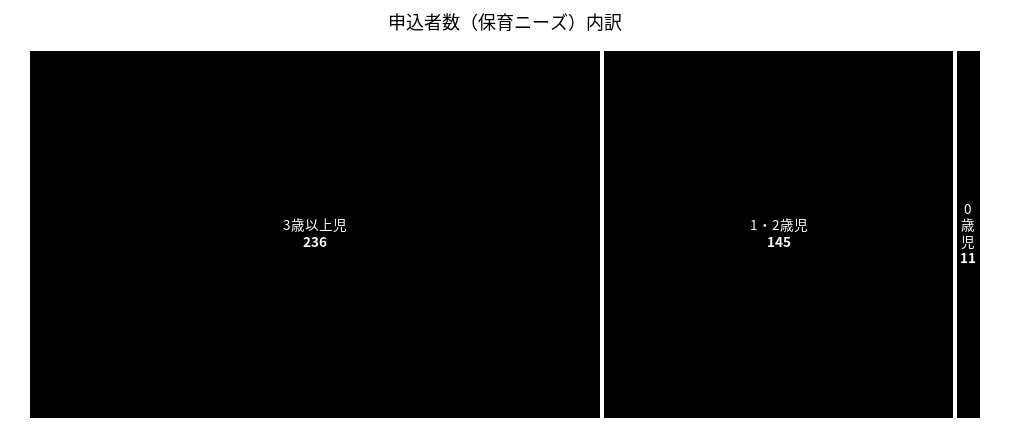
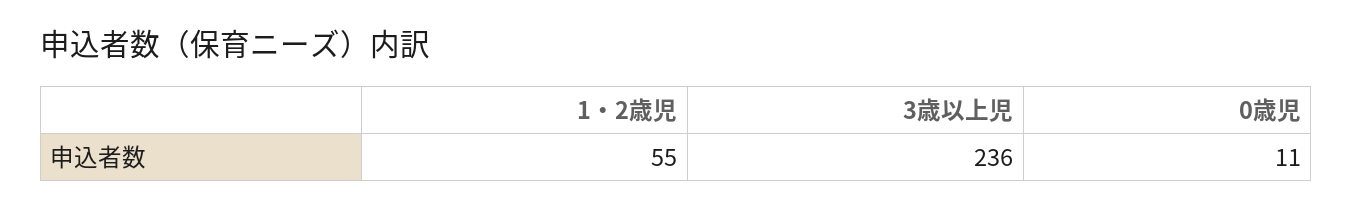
1・2歳児: 145 -> 55

